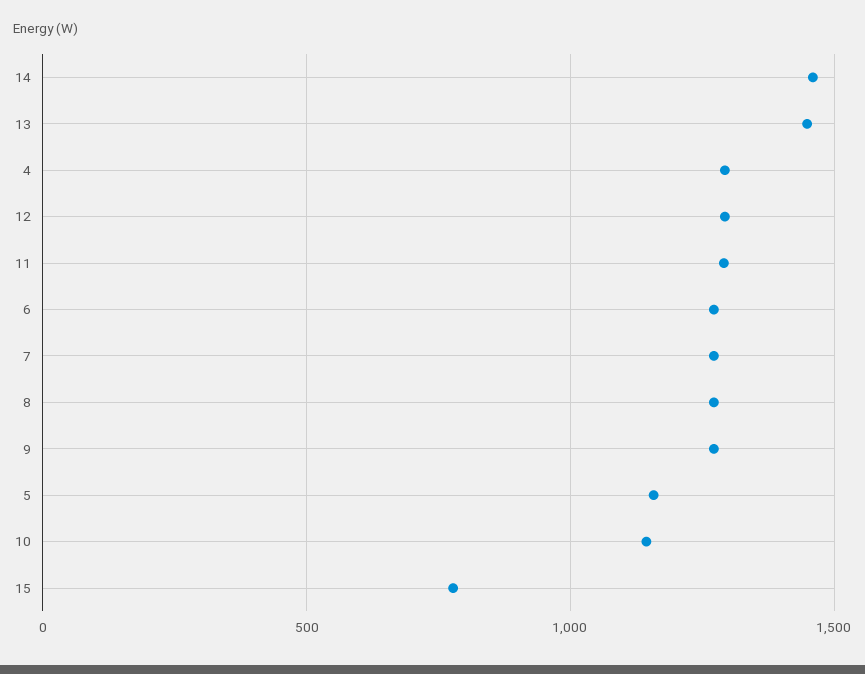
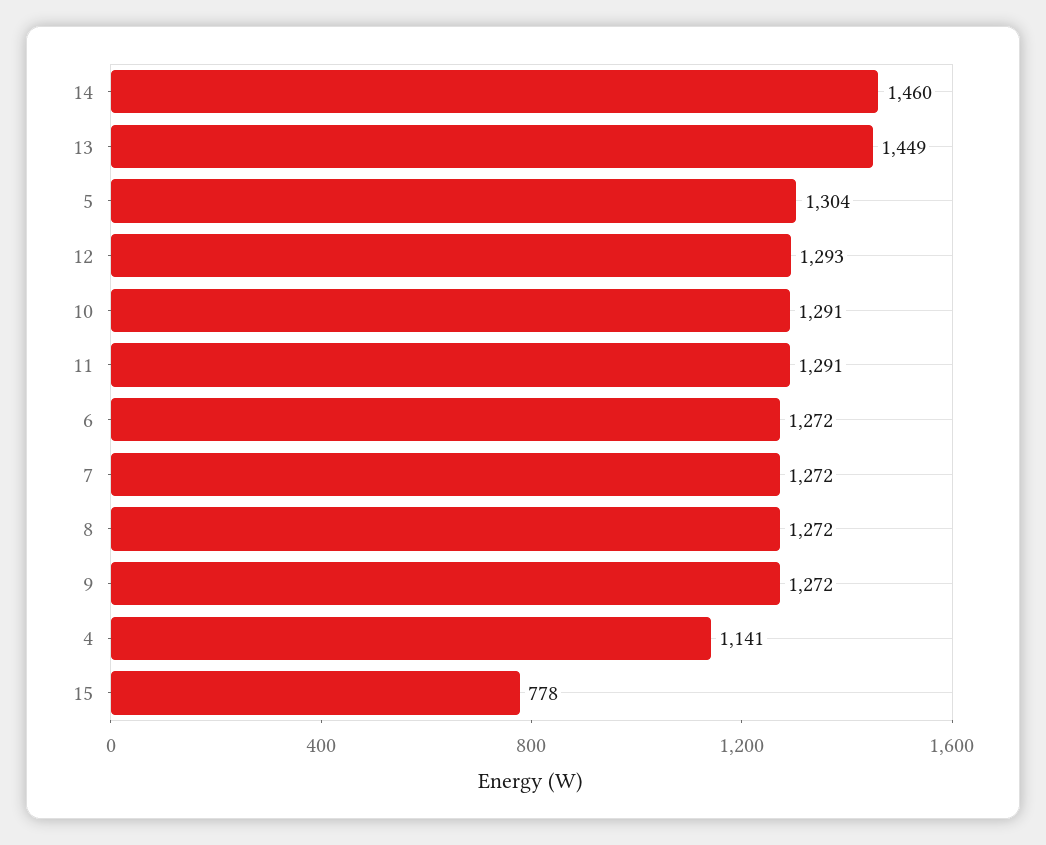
4: 1300 -> 1141
5: 1150 -> 1304
10: 1150 -> 1291

